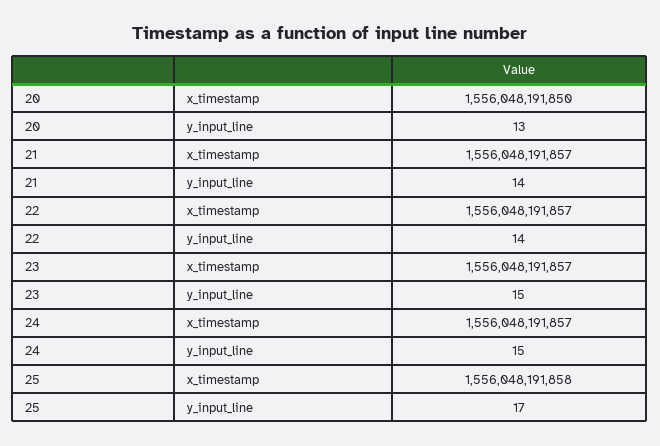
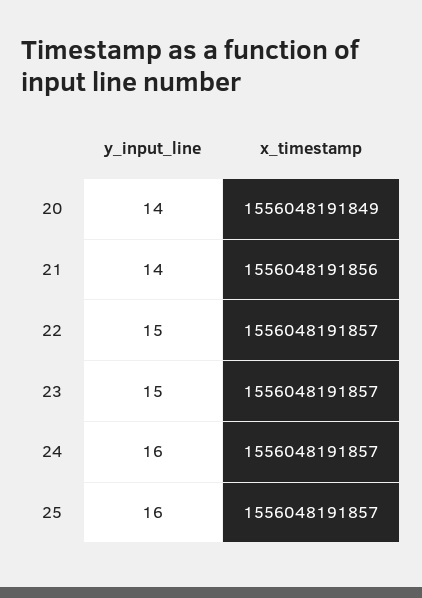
20, x_timestamp: 1556048191850 -> 1556048191849
20, y_input_line: 13 -> 14
21, x_timestamp: 1556048191857 -> 1556048191856
22, y_input_line: 14 -> 15
24, y_input_line: 15 -> 16
25, x_timestamp: 1556048191858 -> 1556048191857
25, y_input_line: 17 -> 16

